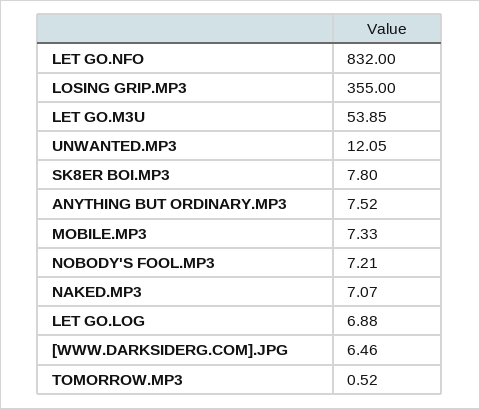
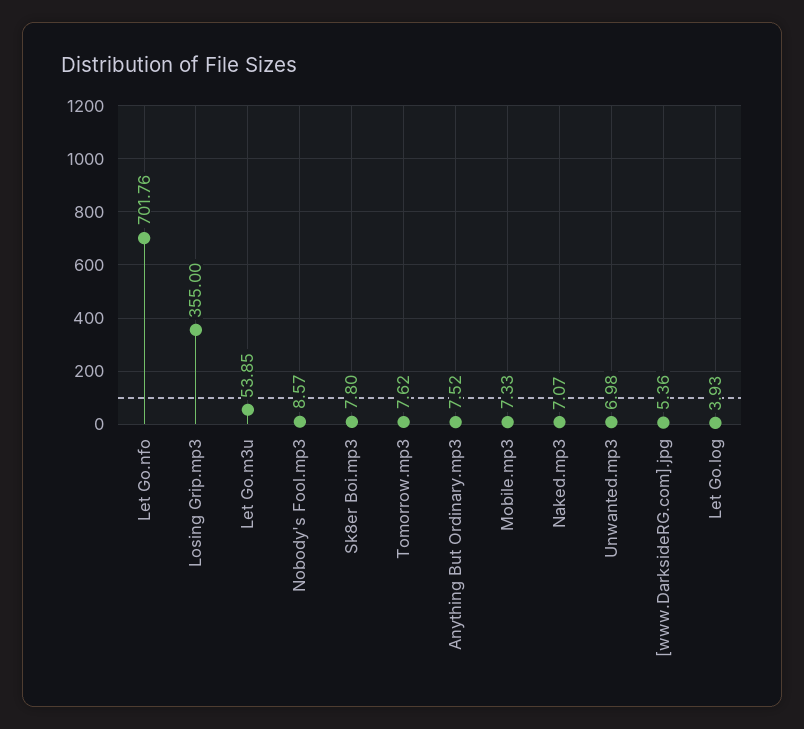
LET GO.NFO: 832 -> 701.76
UNWANTED.MP3: 12.05 -> 6.98
NOBODY'S FOOL.MP3: 7.21 -> 8.57
LET GO.LOG: 6.88 -> 3.93
[WWW.DARKSIDERG.COM].JPG: 6.46 -> 5.36
TOMORROW.MP3: 0.52 -> 7.62

